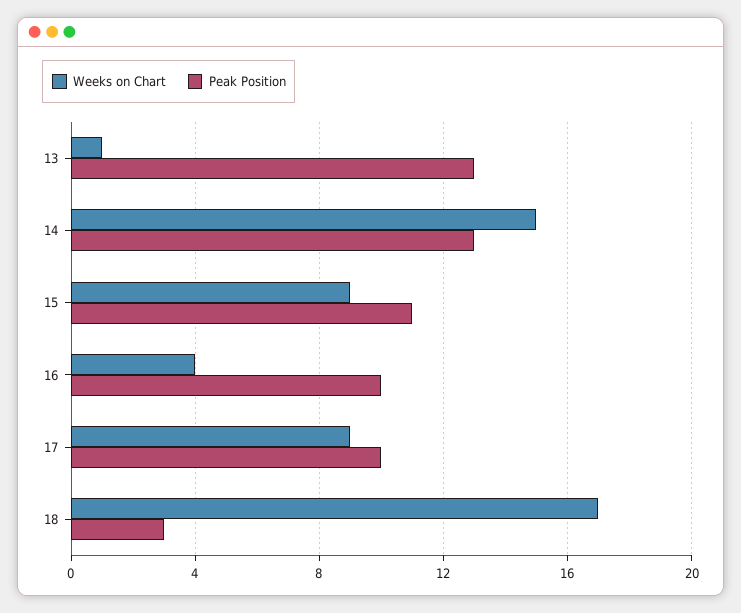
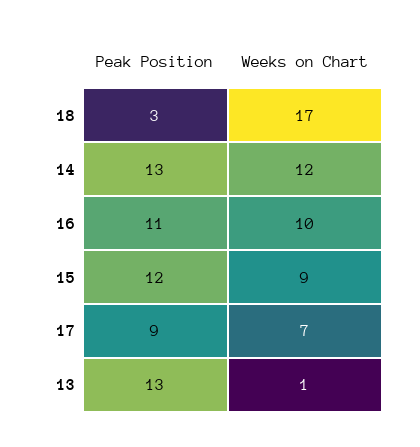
Weeks on Chart, 14: 15 -> 12
Peak Position, 15: 11 -> 12
Weeks on Chart, 16: 4 -> 10
Peak Position, 16: 10 -> 11
Weeks on Chart, 17: 9 -> 7
Peak Position, 17: 10 -> 9

